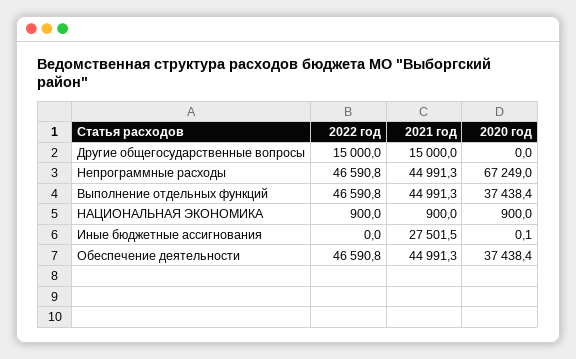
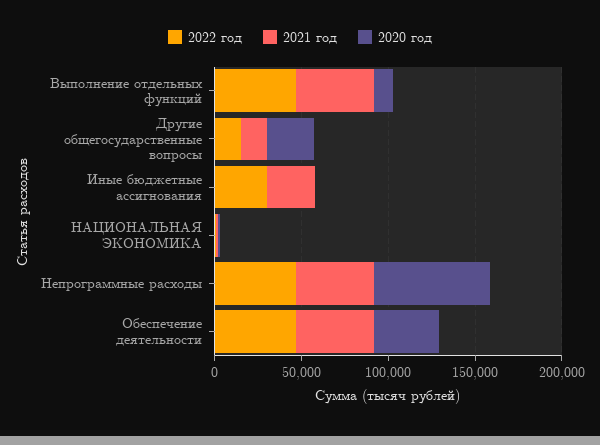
2020 год, Другие общегосударственные вопросы: 0 -> 30000
2020 год, Выполнение отдельных функций: 37438.4 -> 10000
2022 год, Иные бюджетные ассигнования: 0 -> 30000

